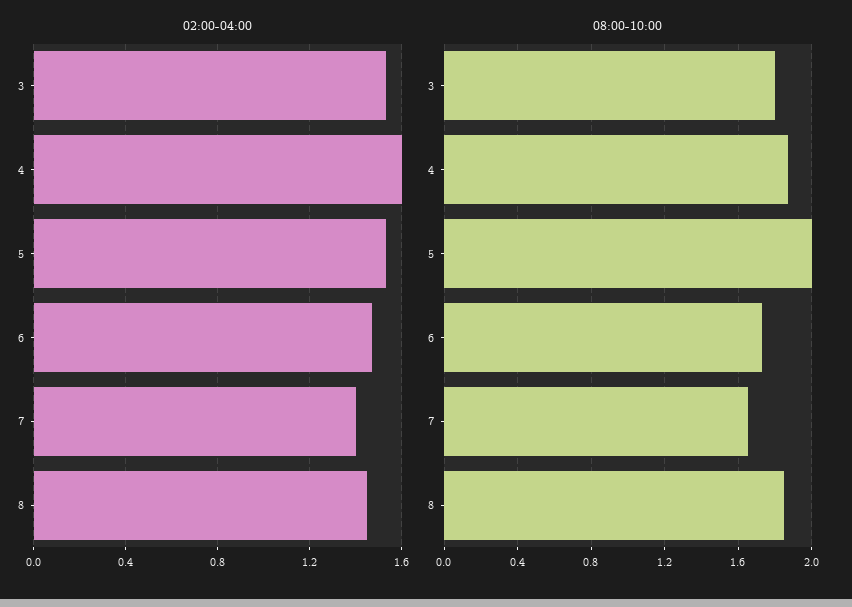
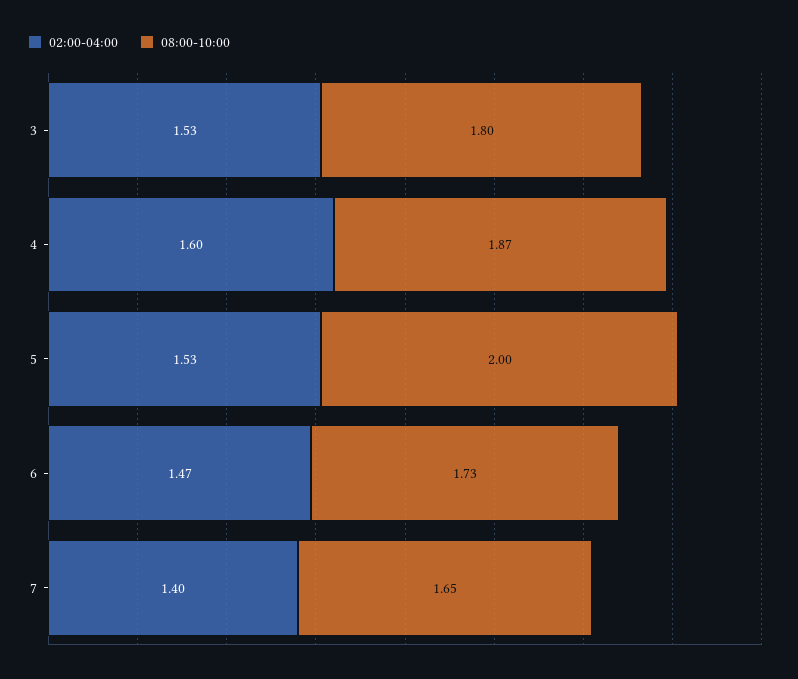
02:00-04:00, 8: 1.45 -> none
08:00-10:00, 8: 1.85 -> none

